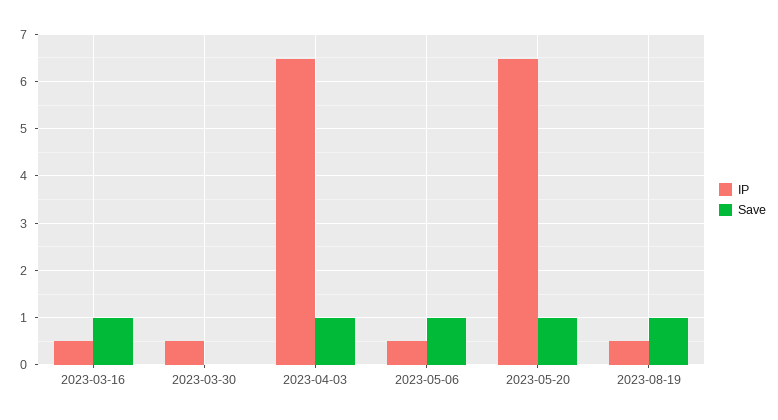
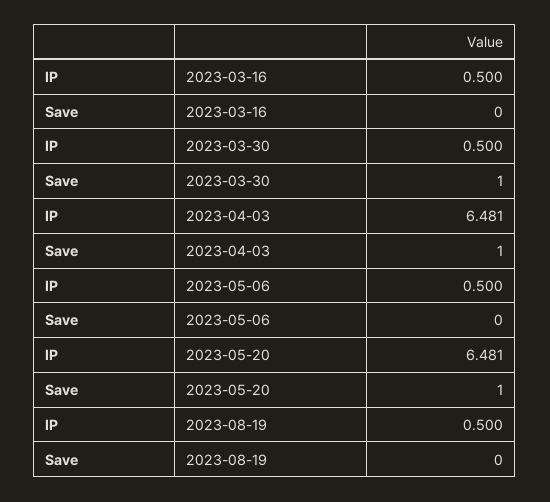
Save, 2023-03-16: 1 -> 0
Save, 2023-03-30: 0 -> 1
Save, 2023-05-06: 1 -> 0
Save, 2023-08-19: 1 -> 0

